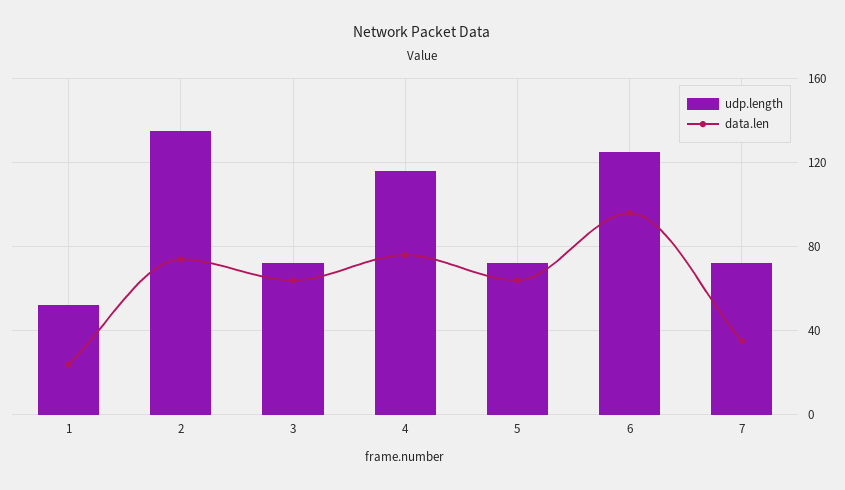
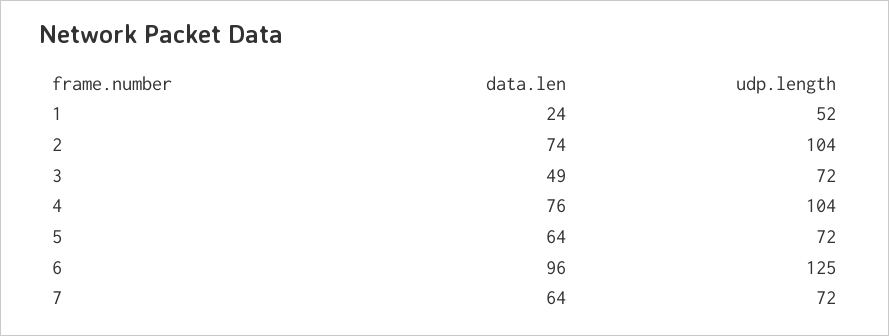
udp.length, 2: 135 -> 104
data.len, 3: 65 -> 49
udp.length, 4: 115 -> 104
data.len, 7: 35 -> 64

